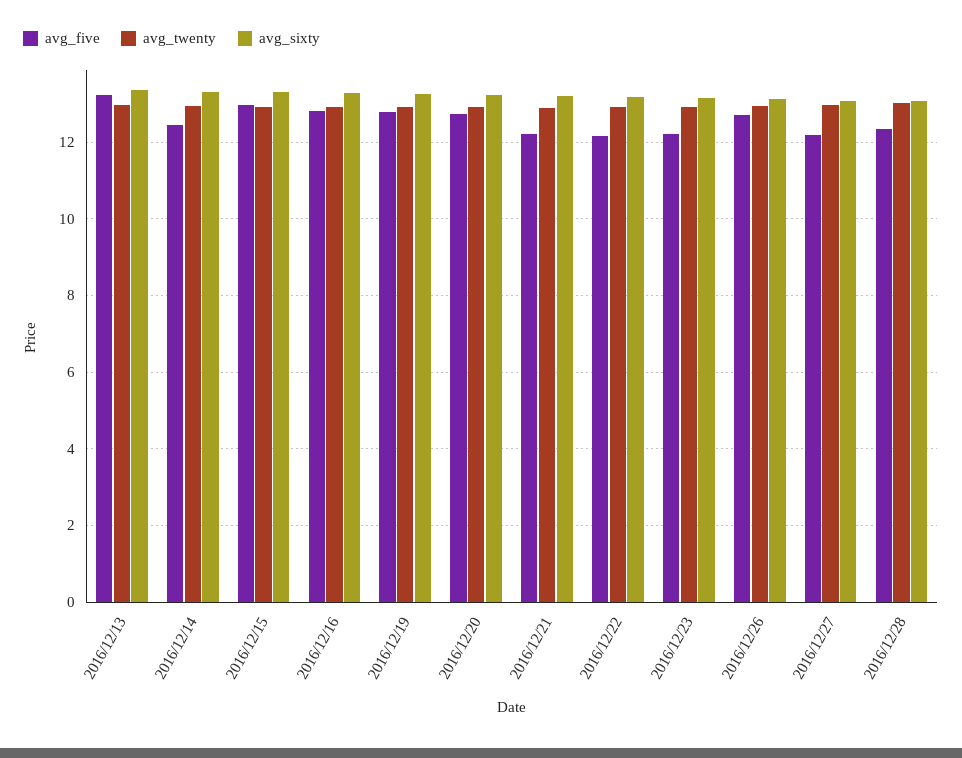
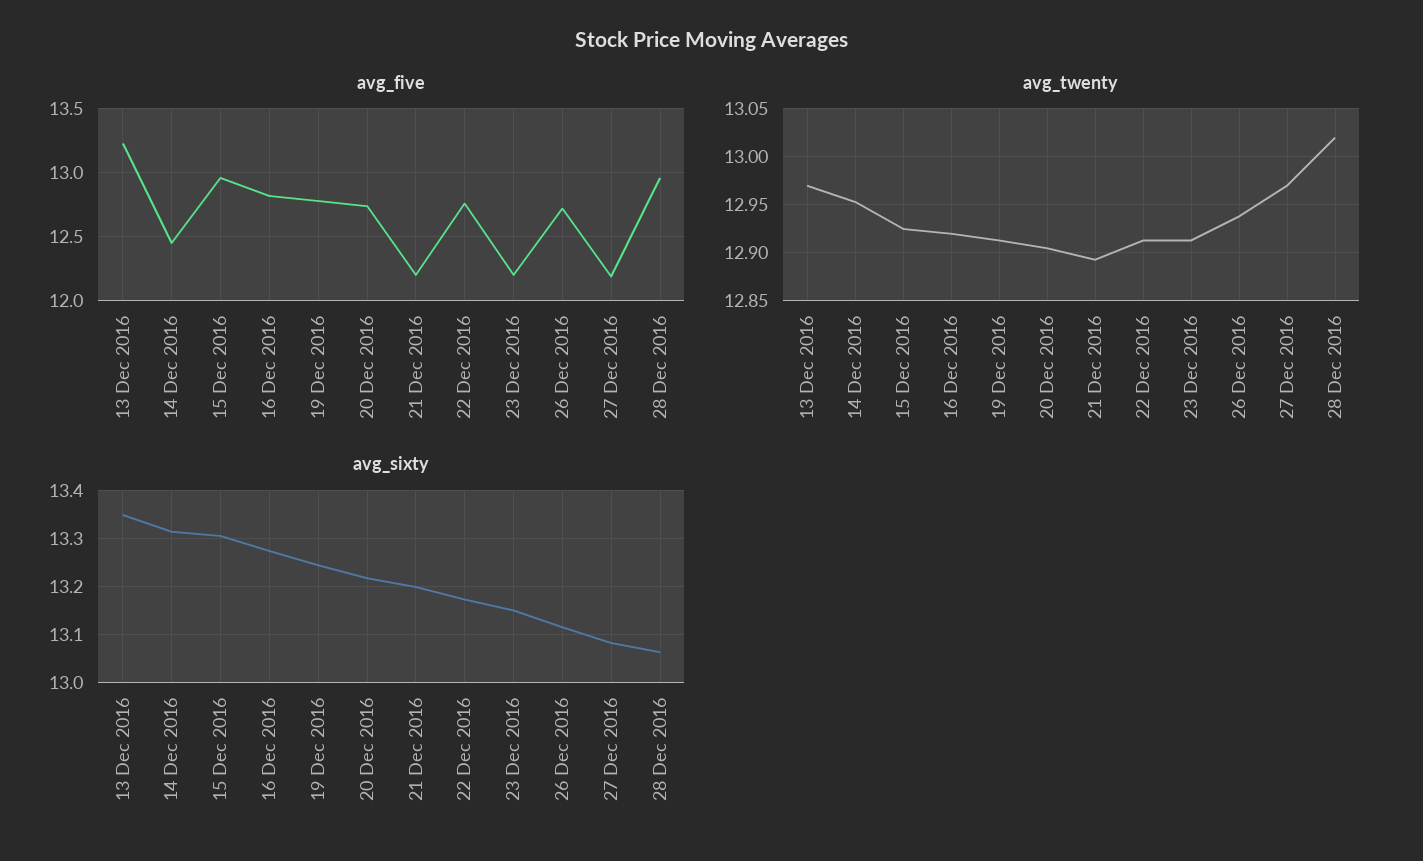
avg_five, 2016/12/22: 12.2 -> 12.75
avg_five, 2016/12/28: 12.4 -> 12.95

